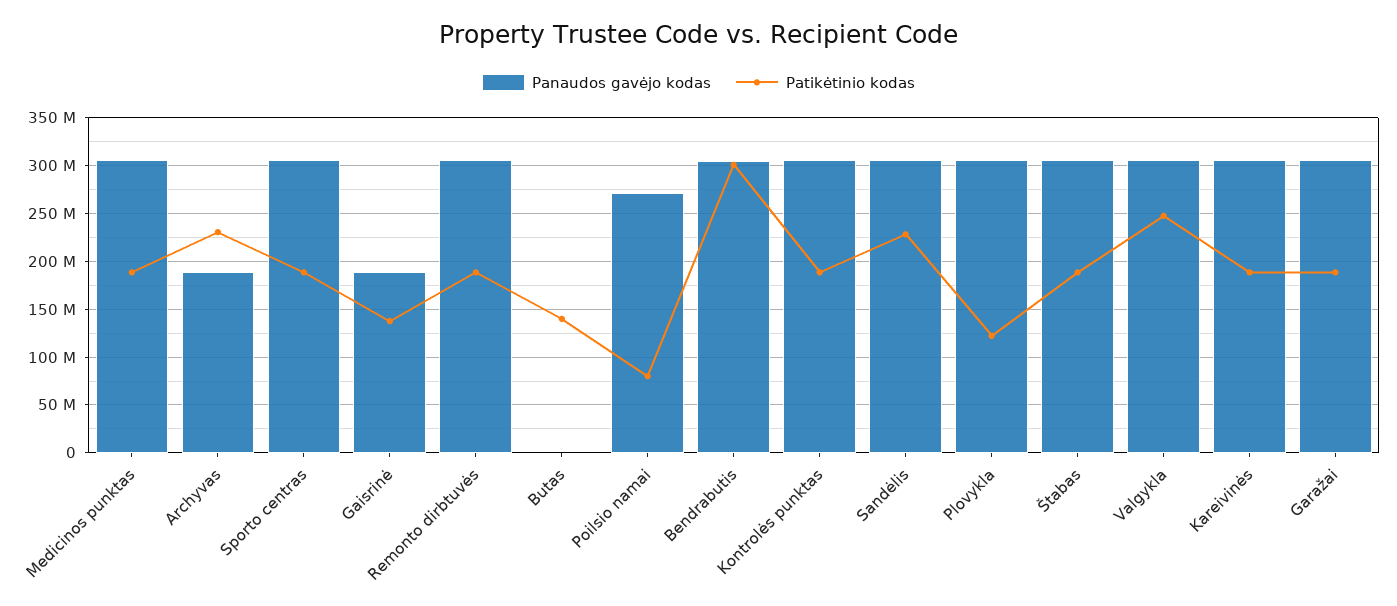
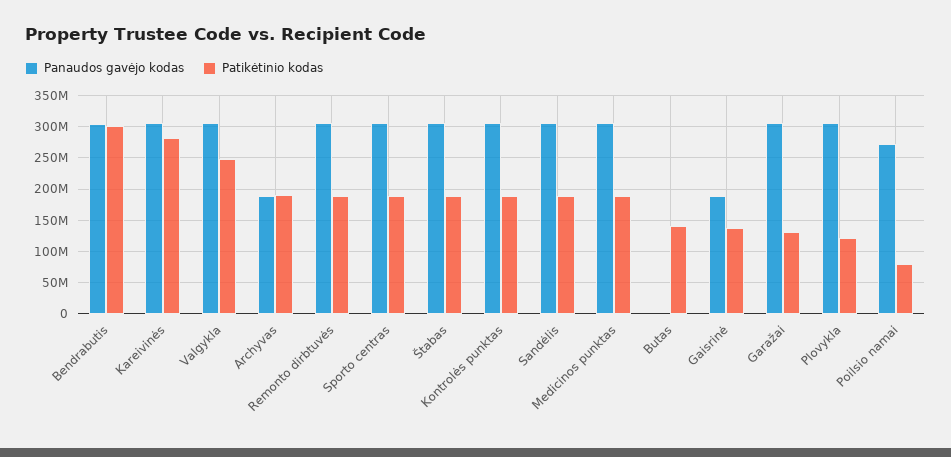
Patikėtinio kodas, Archyvas: 230000000 -> 190000000
Patikėtinio kodas, Sandėlis: 230000000 -> 190000000
Patikėtinio kodas, Kareivinės: 190000000 -> 280000000
Patikėtinio kodas, Garažai: 190000000 -> 130000000

